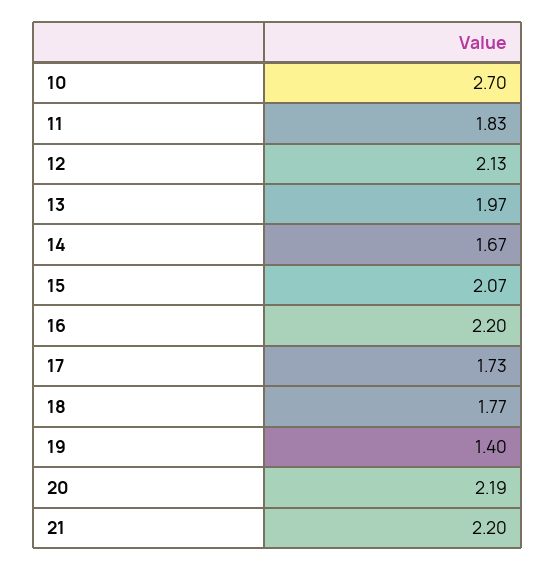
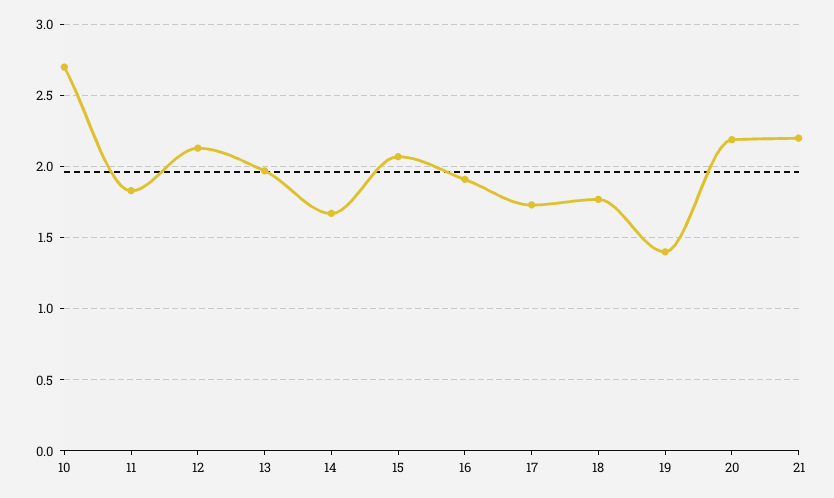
16: 2.2 -> 1.9

